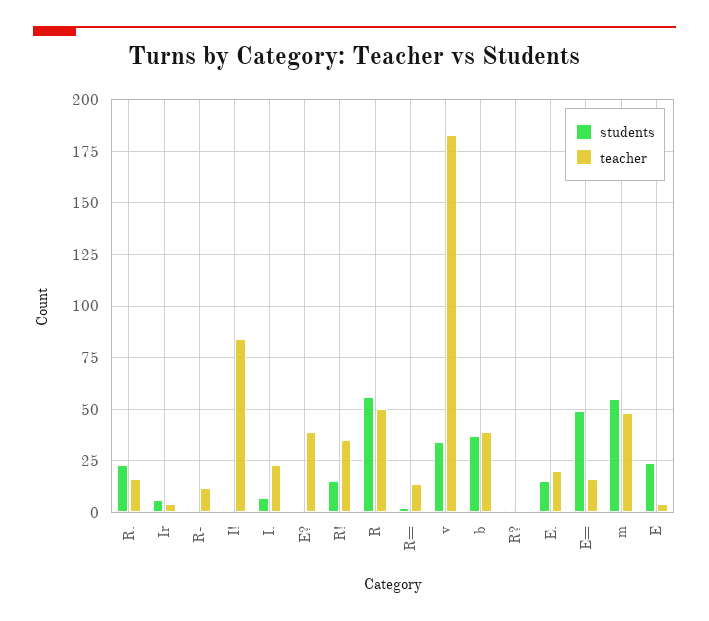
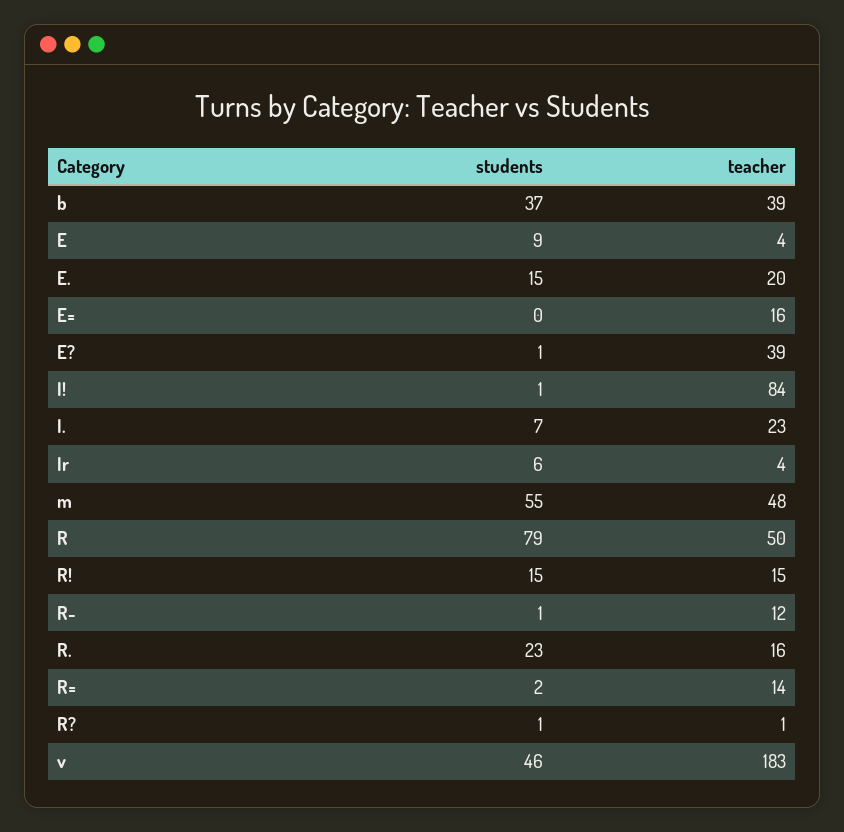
teacher, R!: 35 -> 15
students, R: 55 -> 79
students, v: 35 -> 46
students, E=: 50 -> 0
students, E: 25 -> 9

